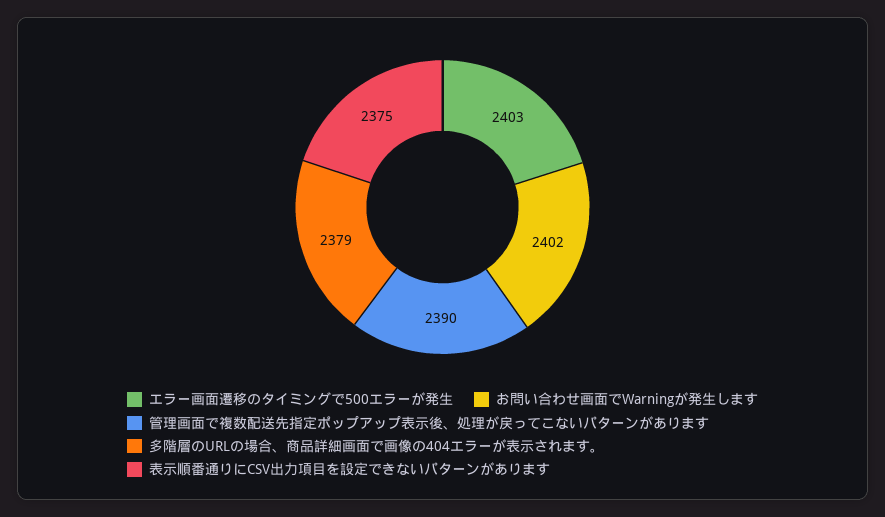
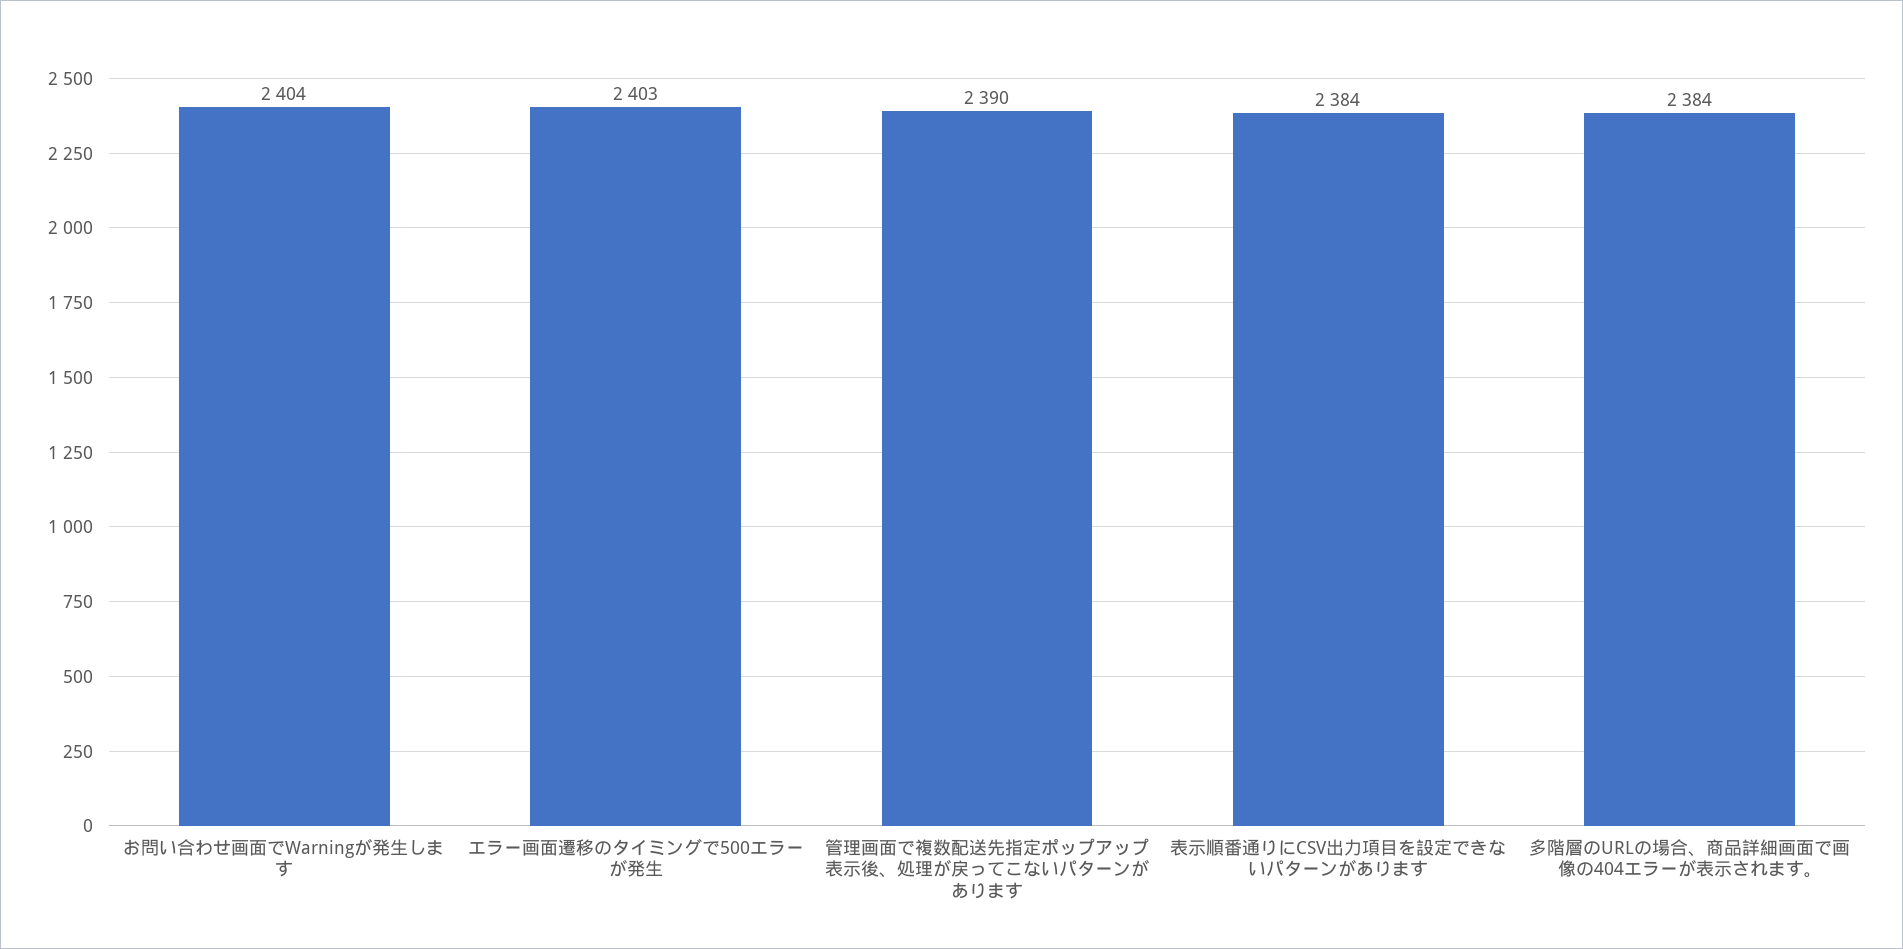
お問い合わせ画面でWarningが発生します: 2402 -> 2404
多階層のURLの場合、商品詳細画面で画像の404エラーが表示されます。: 2379 -> 2384
表示順番通りにCSV出力項目を設定できないパターンがあります: 2375 -> 2384

